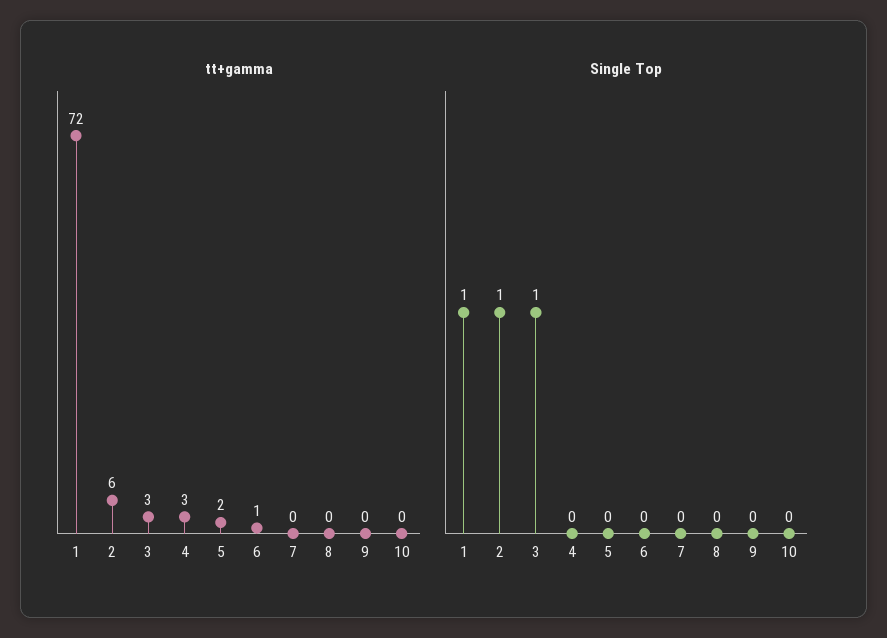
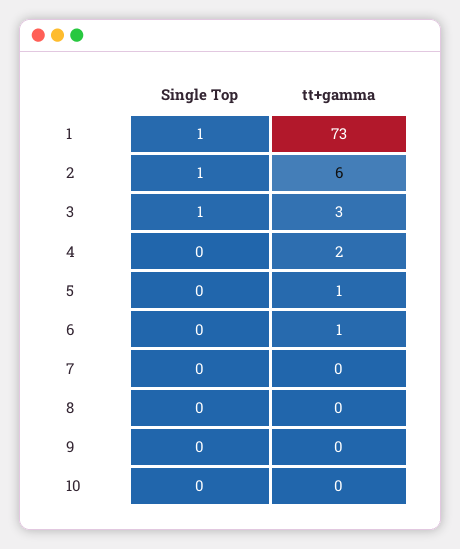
tt+gamma, 1: 72 -> 73
tt+gamma, 4: 3 -> 2
tt+gamma, 5: 2 -> 1

